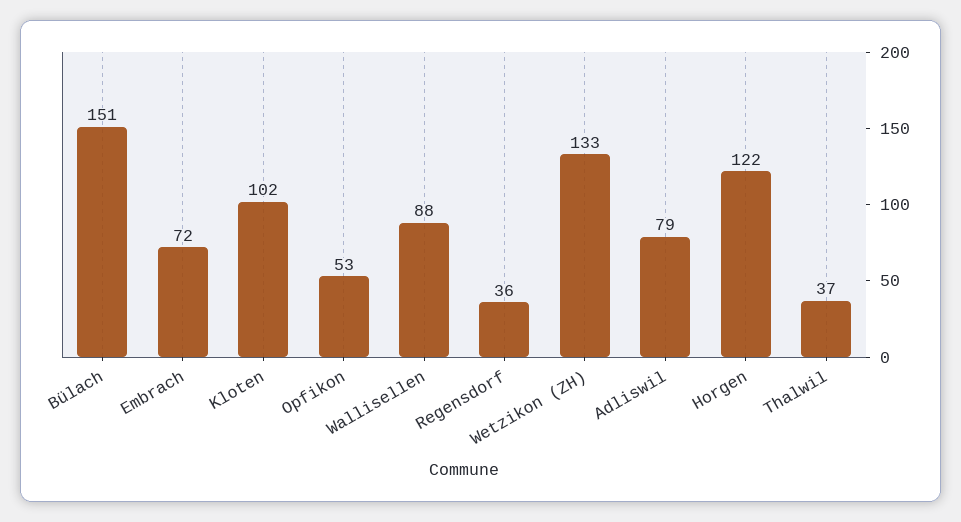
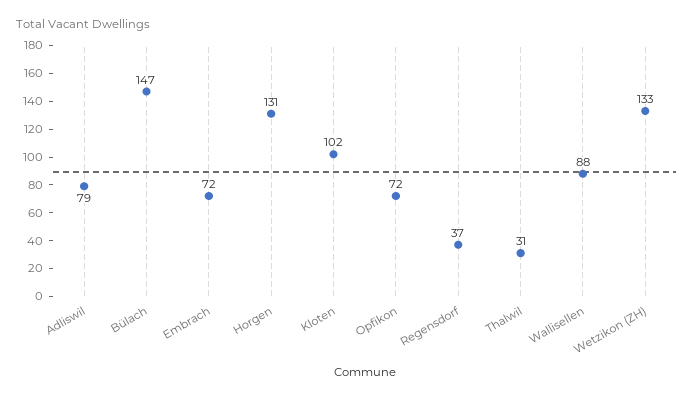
Bülach: 151 -> 147
Opfikon: 53 -> 72
Regensdorf: 36 -> 37
Horgen: 122 -> 131
Thalwil: 37 -> 31

